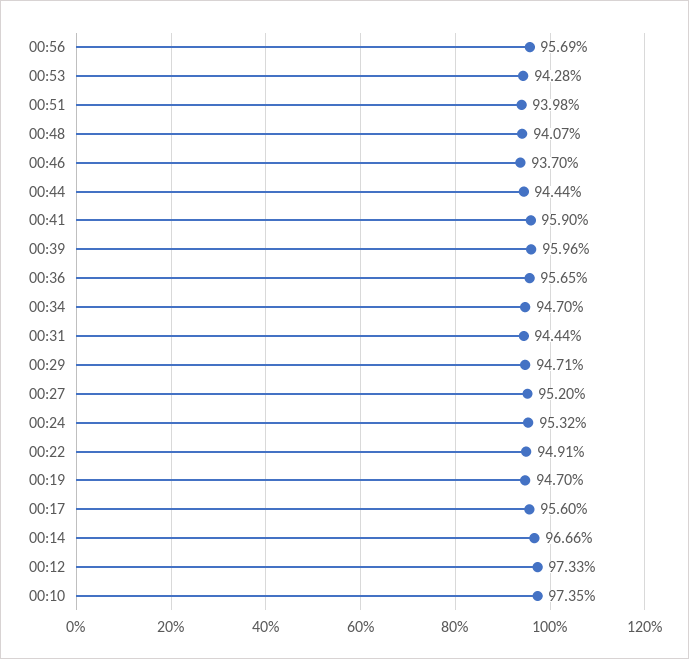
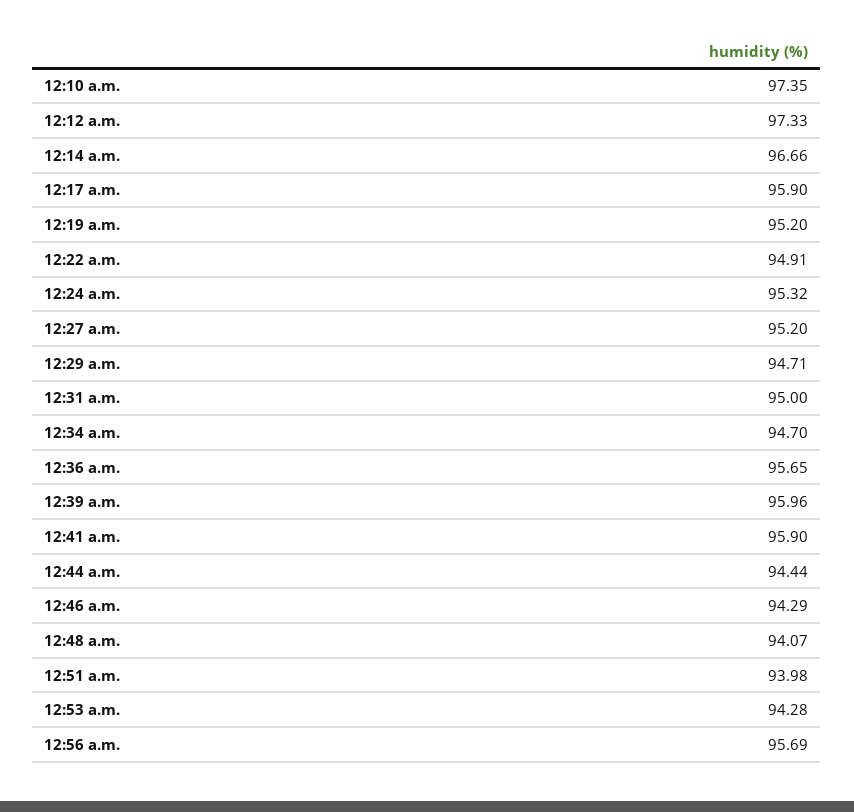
00:46: 93.7 -> 94.29
00:31: 94.44 -> 95
00:19: 94.7 -> 95.2
00:17: 95.6 -> 95.9

